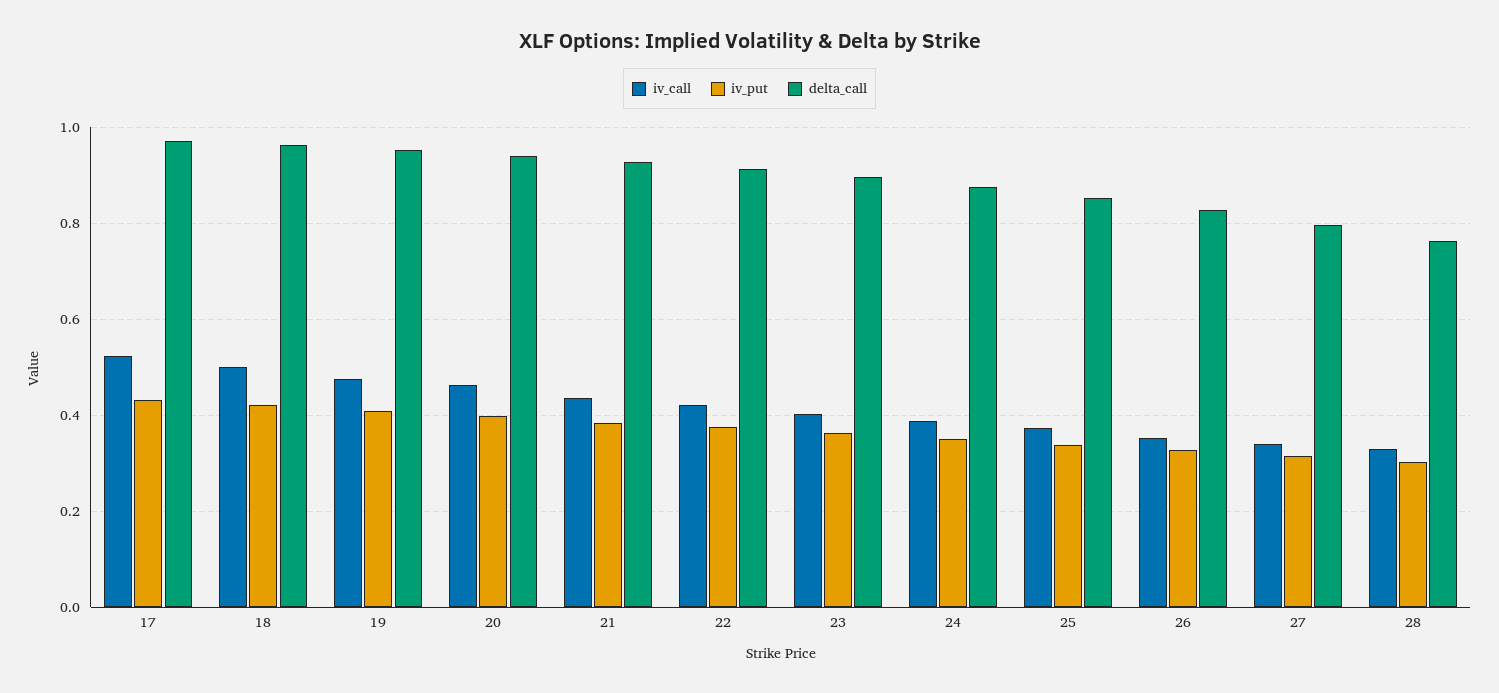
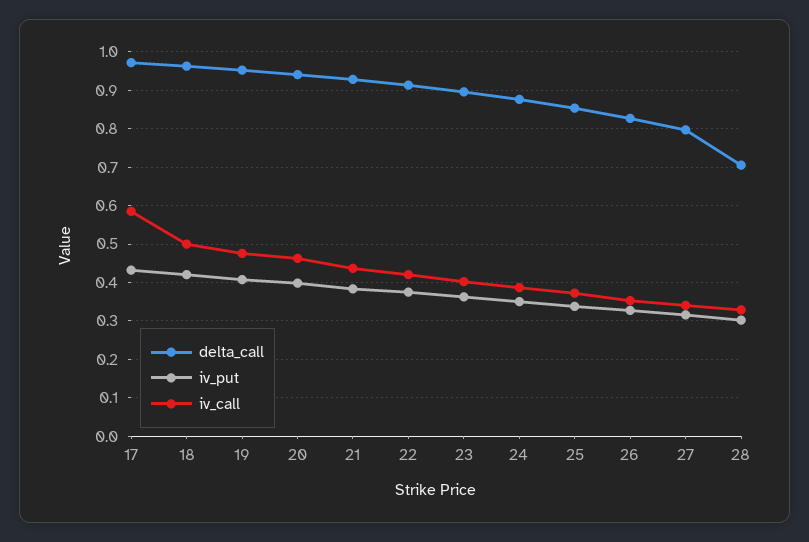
iv_call, 17: 0.52 -> 0.58
delta_call, 28: 0.76 -> 0.7

